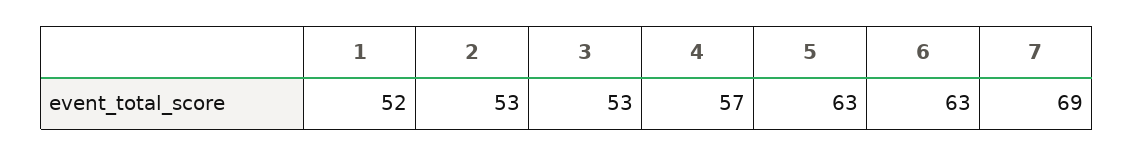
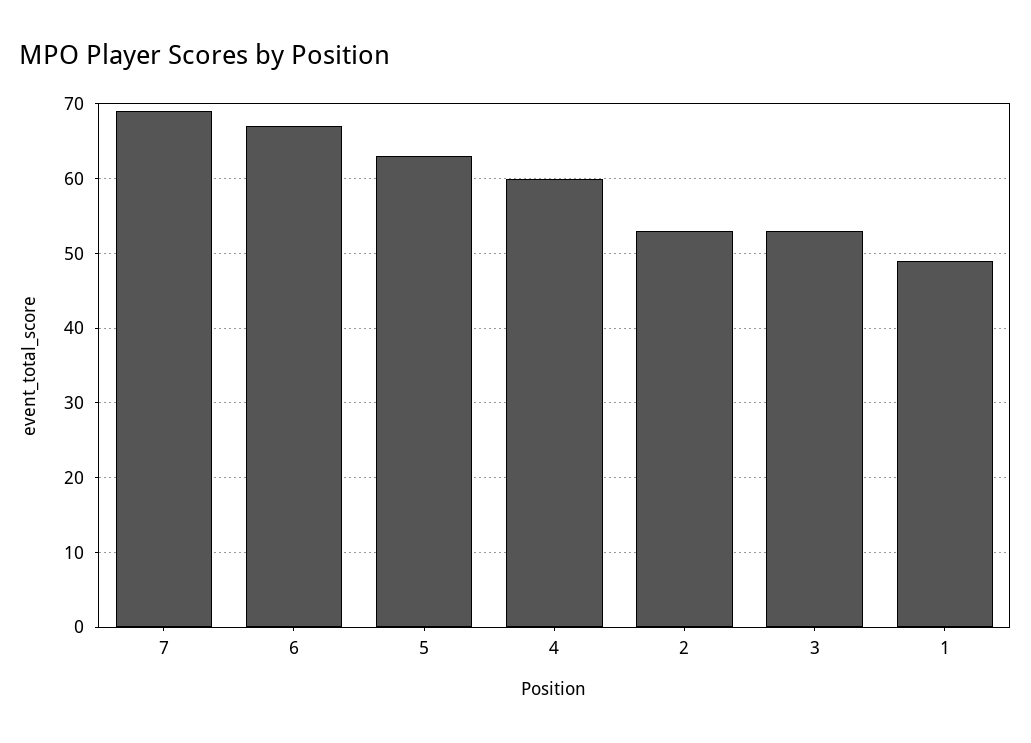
1: 52 -> 49
4: 57 -> 60
6: 63 -> 67

